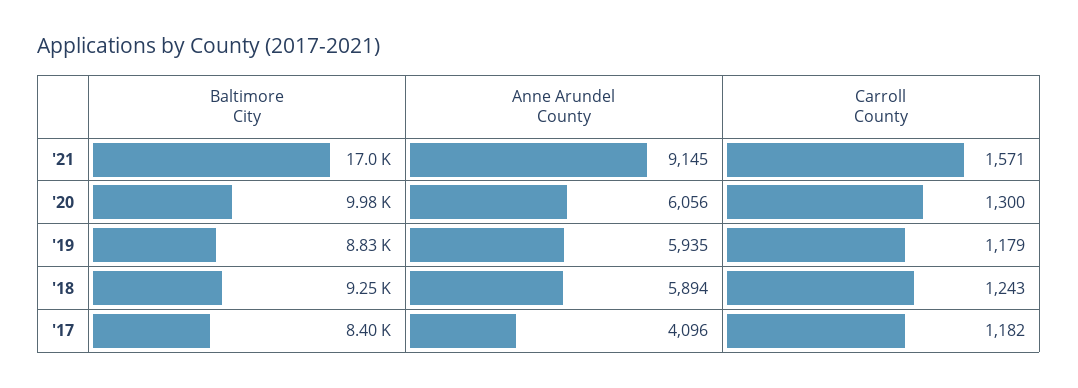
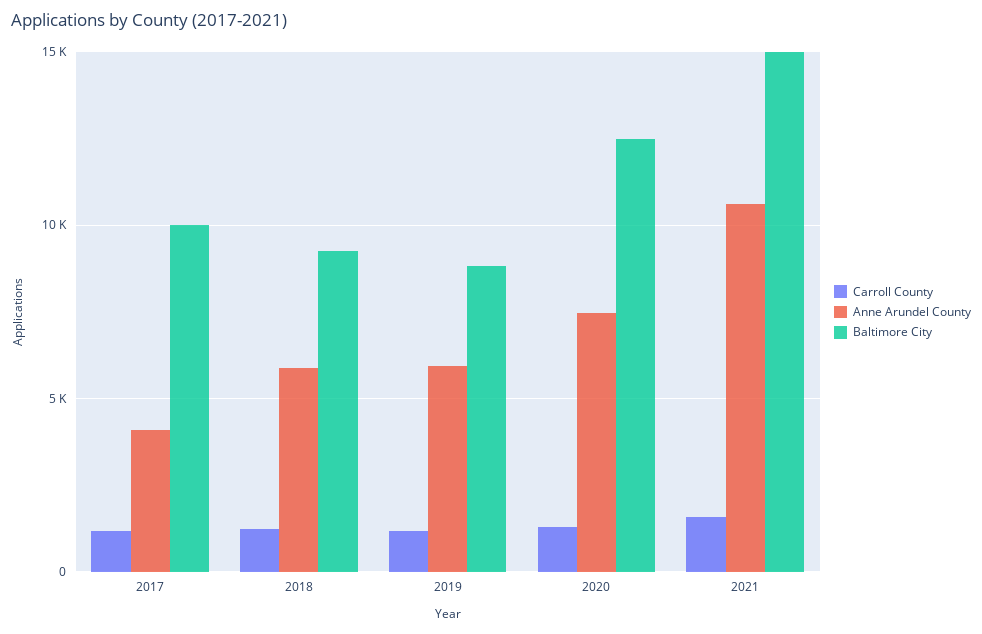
Baltimore City, '21: 17000 -> 15000
Anne Arundel County, '21: 9145 -> 10500
Baltimore City, '20: 9980 -> 12500
Anne Arundel County, '20: 6056 -> 7500
Baltimore City, '17: 8400 -> 10000

